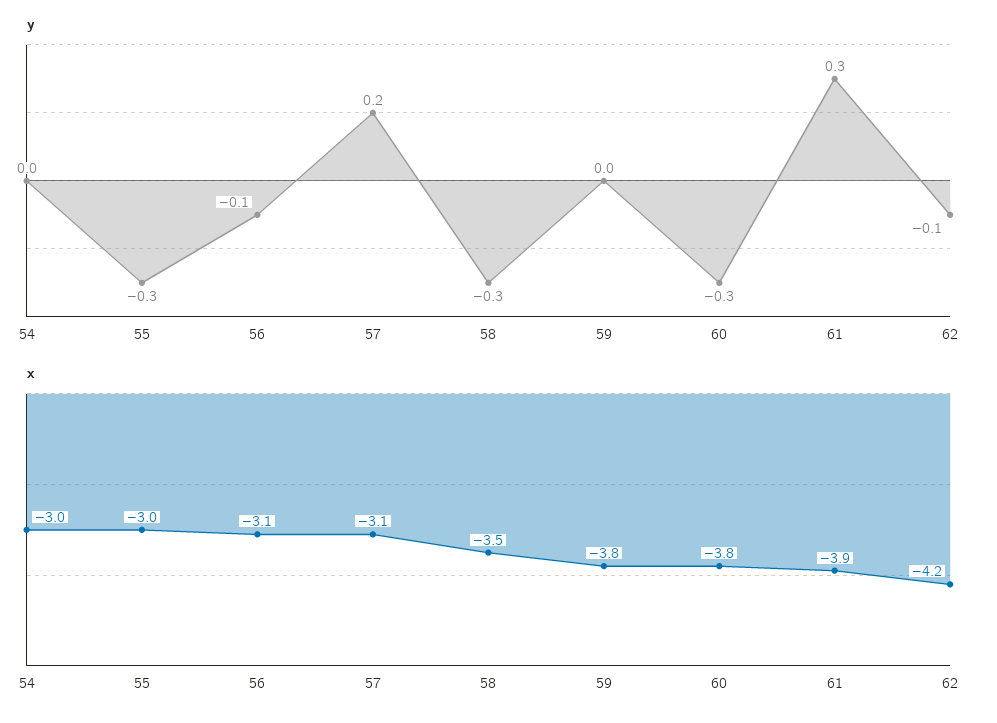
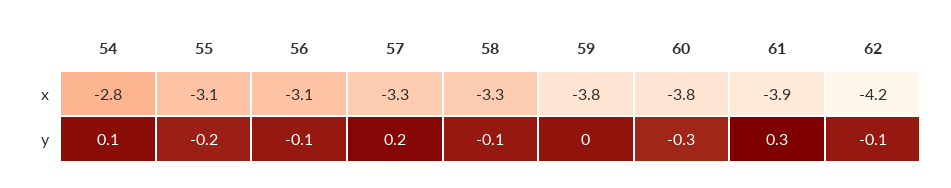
y, 54: 0 -> 0.1
y, 55: -0.3 -> -0.2
y, 58: -0.3 -> -0.1
x, 54: -3 -> -2.8
x, 55: -3 -> -3.1
x, 57: -3.1 -> -3.3
x, 58: -3.5 -> -3.3

